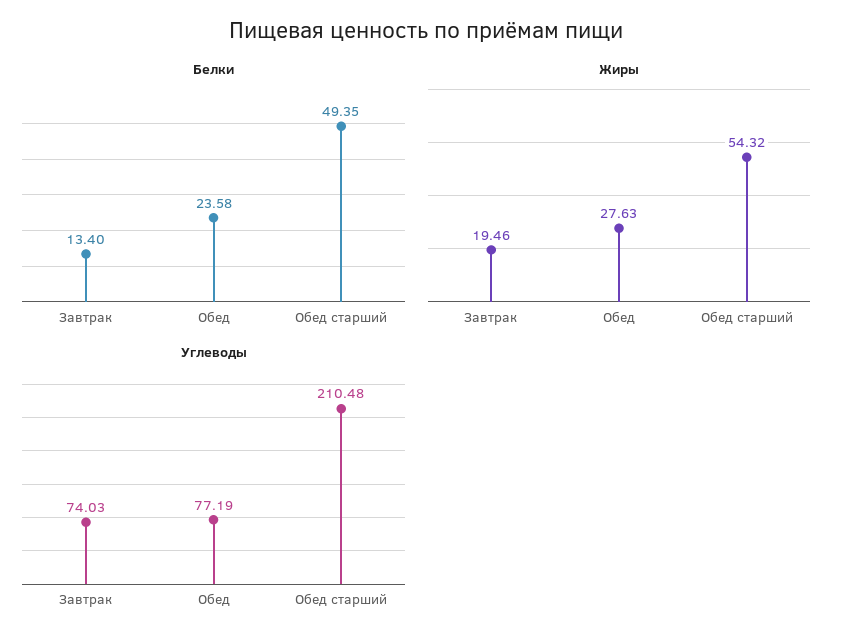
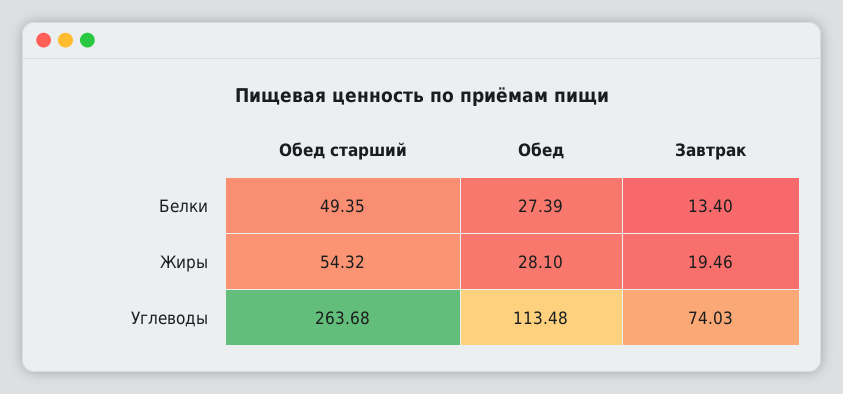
Белки, Обед: 23.58 -> 27.39
Жиры, Обед: 27.63 -> 28.1
Углеводы, Обед: 77.19 -> 113.48
Углеводы, Обед старший: 210.48 -> 263.68

